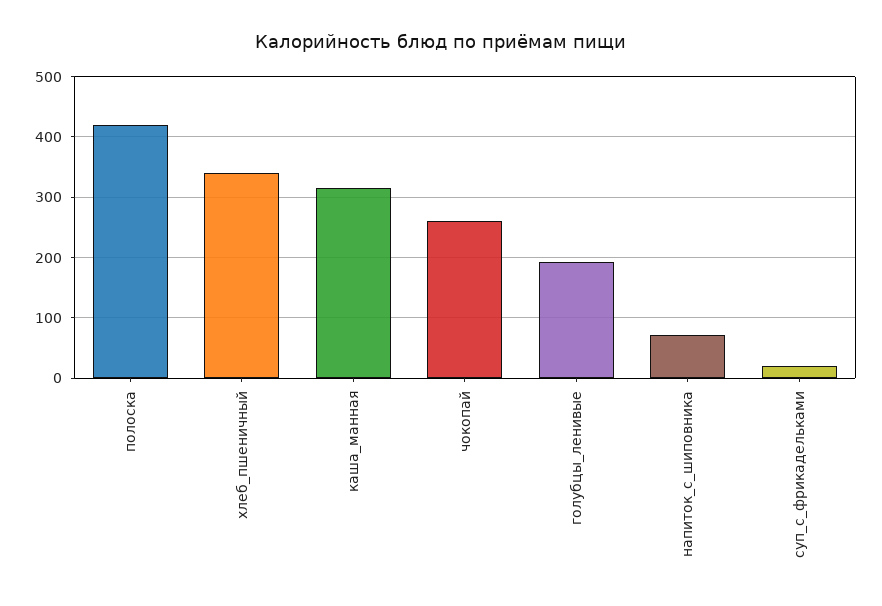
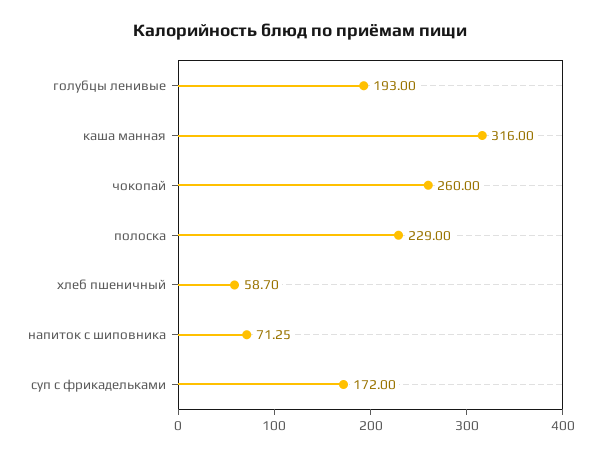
полоска: 420 -> 229
хлеб_пшеничный: 340 -> 58.7
суп_с_фрикадельками: 20 -> 172

